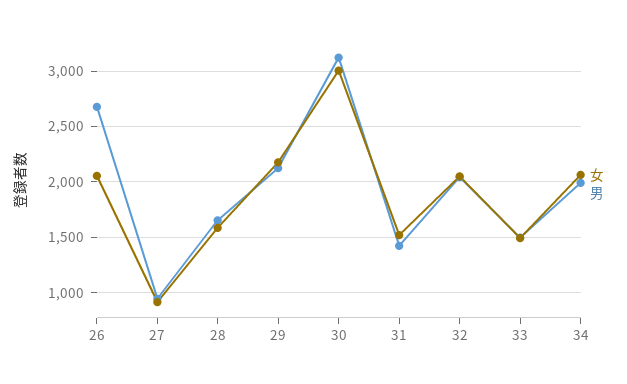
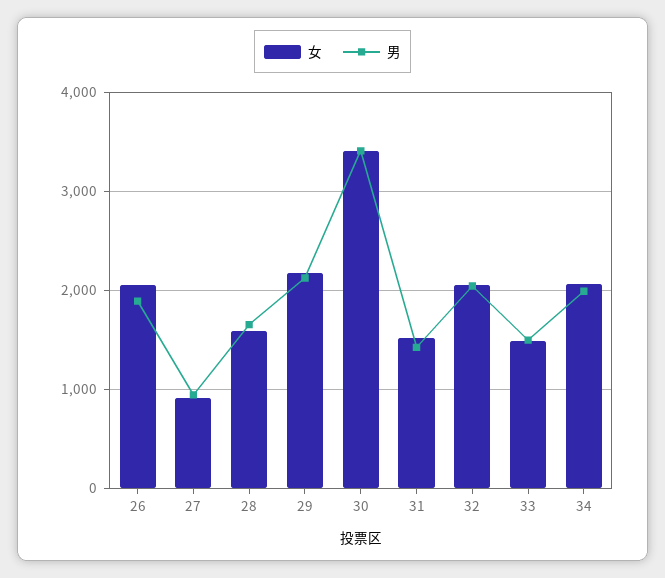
男, 26: 2700 -> 1900
女, 30: 3000 -> 3400
男, 30: 3100 -> 3400

